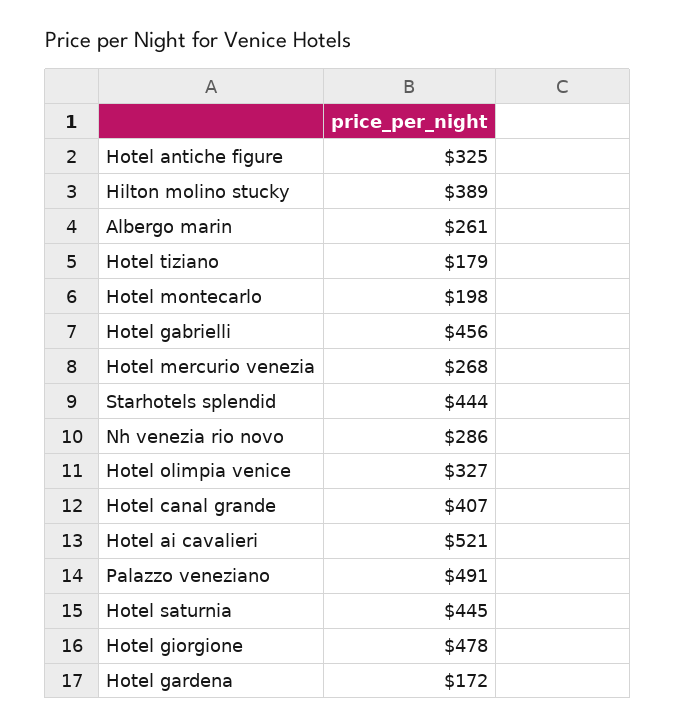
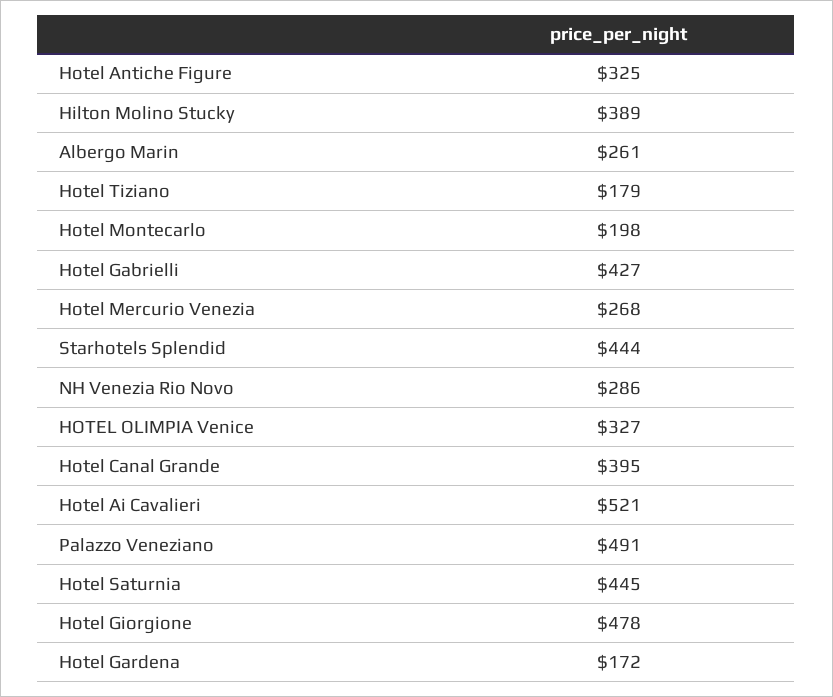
Hotel gabrielli: 456 -> 427
Hotel canal grande: 407 -> 395

